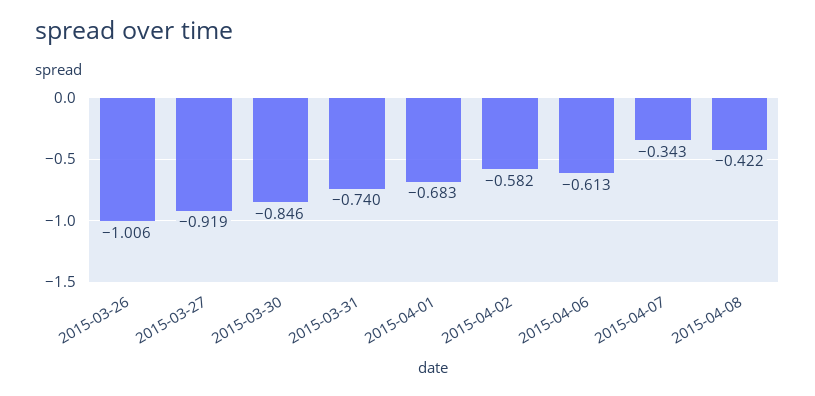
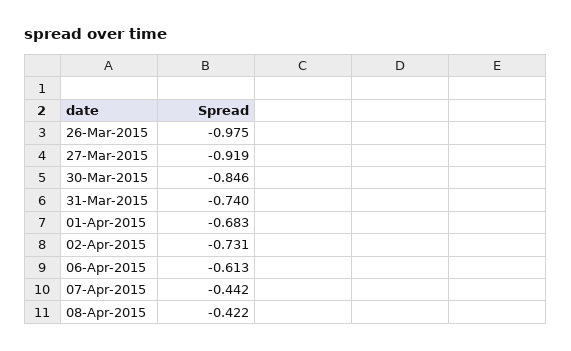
2015-03-26: -1.006 -> -0.975
2015-04-02: -0.582 -> -0.731
2015-04-07: -0.343 -> -0.442

